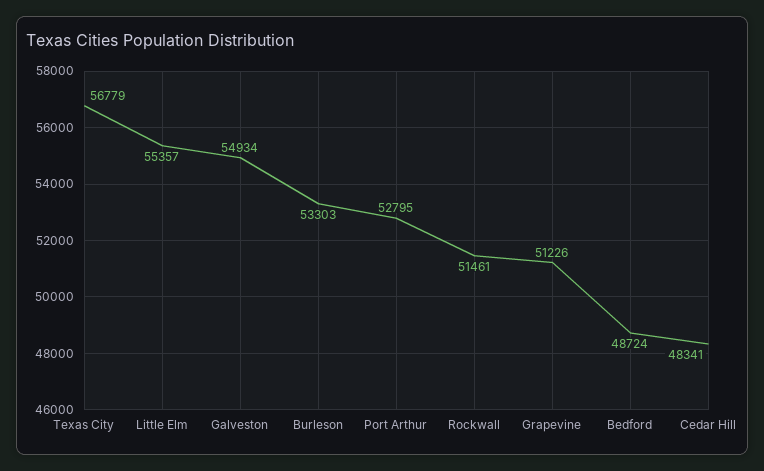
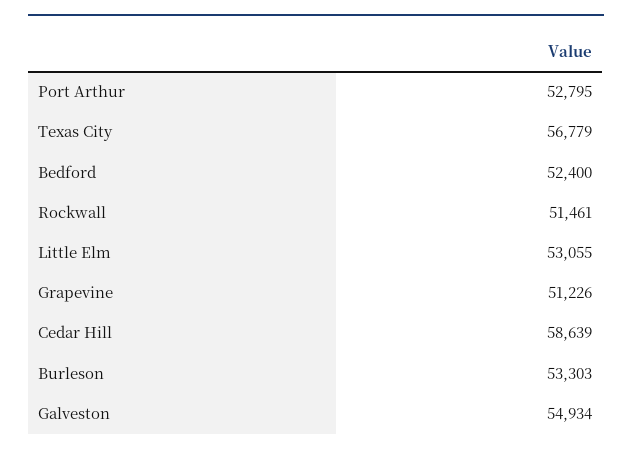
Little Elm: 55357 -> 53055
Bedford: 48724 -> 52400
Cedar Hill: 48341 -> 58639

